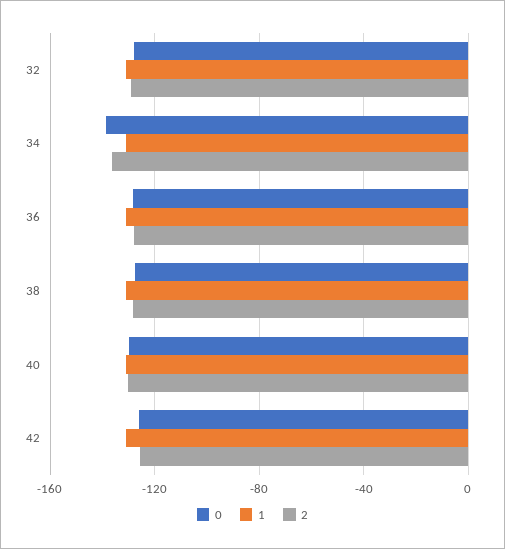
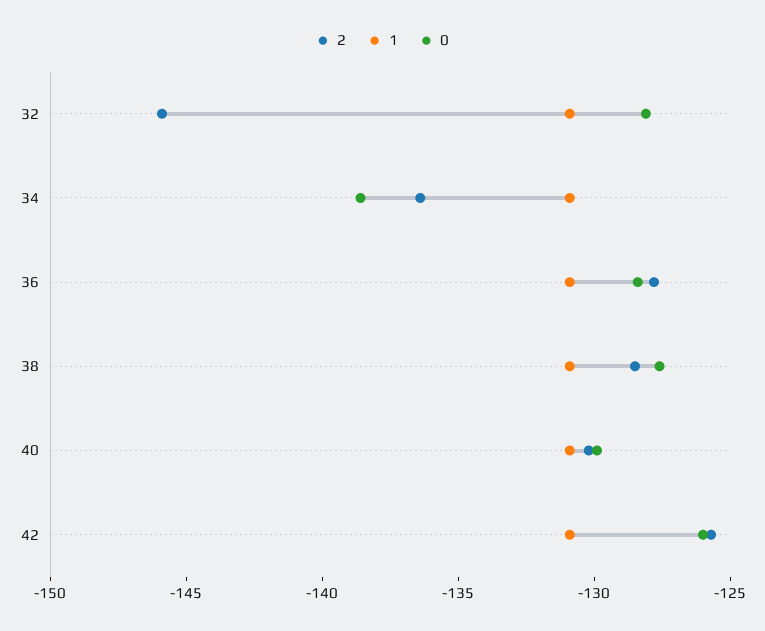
2, 32: -130 -> -146

